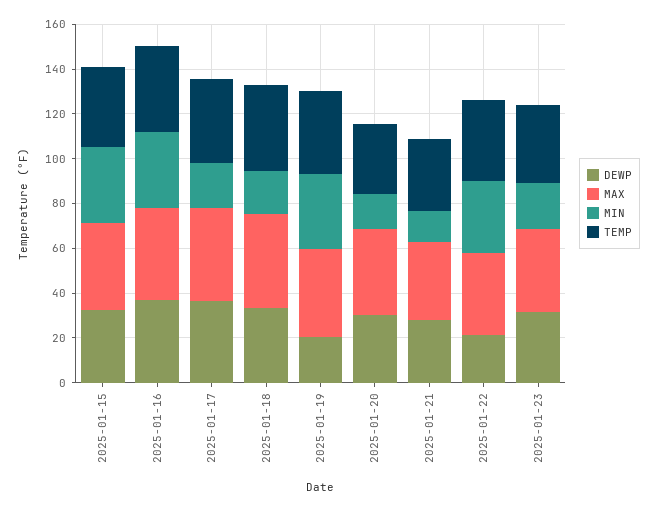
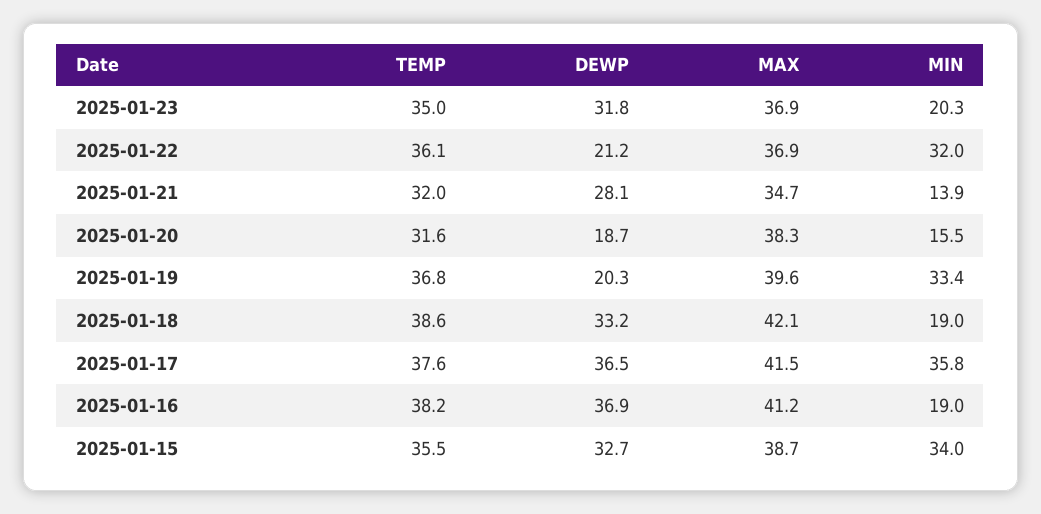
MIN, 2025-01-16: 35 -> 19
MIN, 2025-01-17: 20 -> 35.8
DEWP, 2025-01-20: 30 -> 18.7

